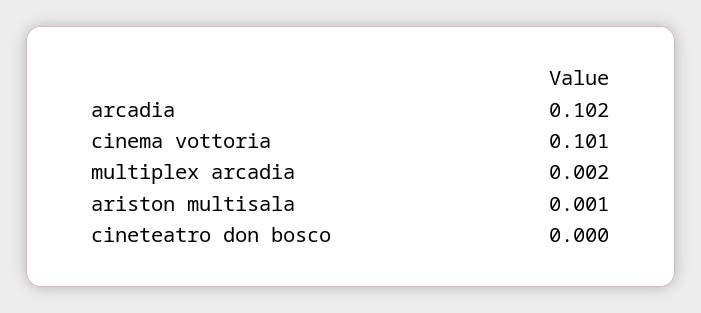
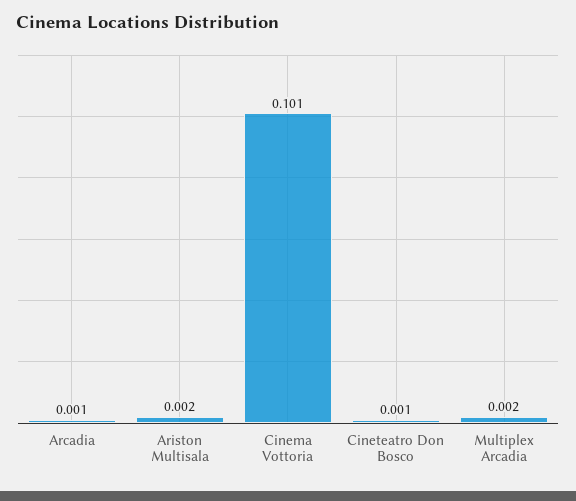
arcadia: 0.102 -> 0.001
ariston multisala: 0.001 -> 0.002
cineteatro don bosco: 0 -> 0.001

